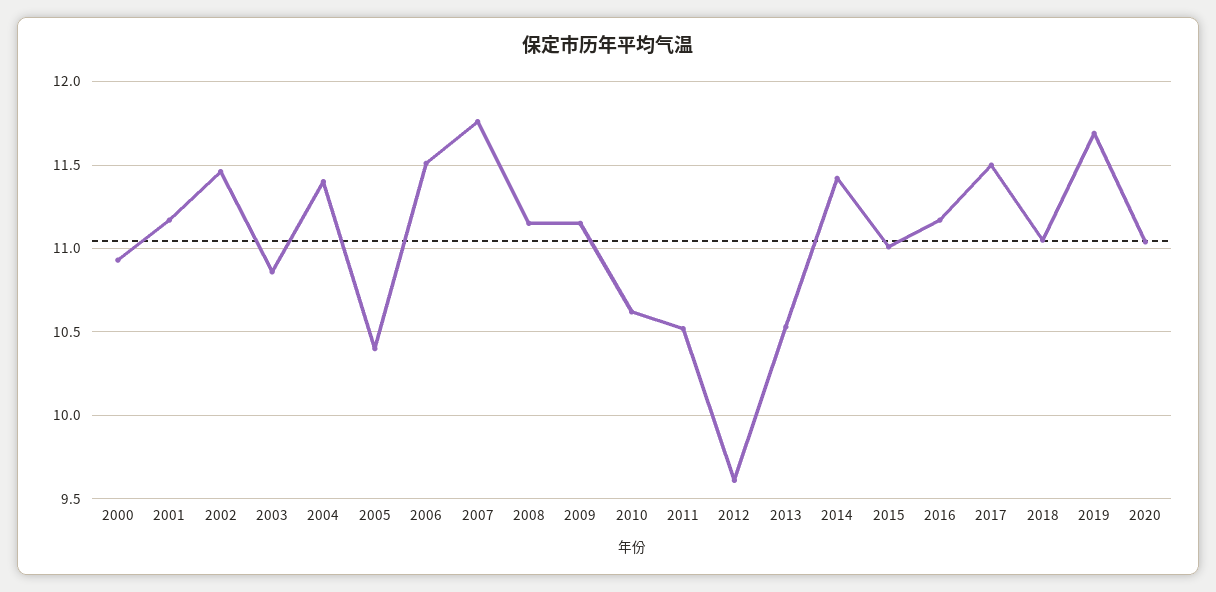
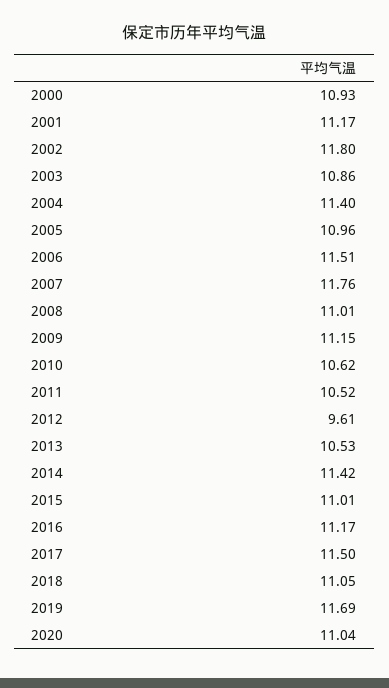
2002: 11.45 -> 11.8
2005: 10.4 -> 10.96
2008: 11.15 -> 11.01

